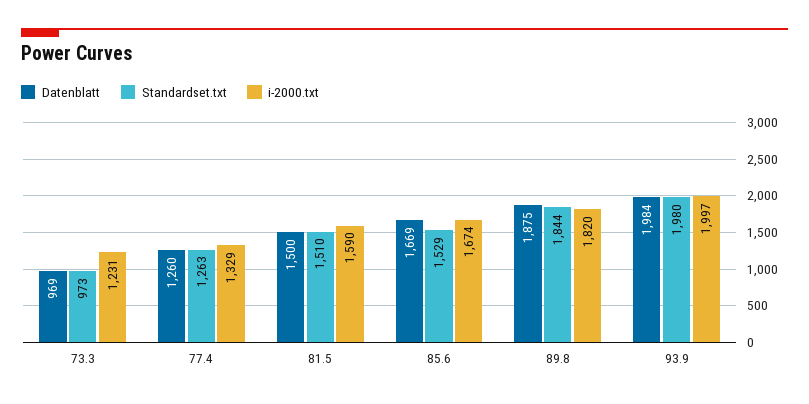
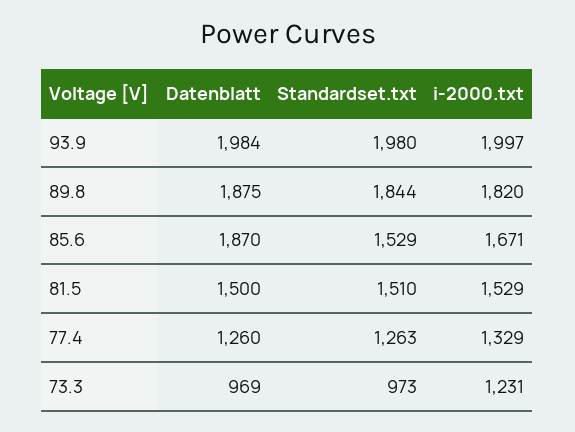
i-2000.txt, 81.5: 1590 -> 1529
Datenblatt, 85.6: 1669 -> 1870
i-2000.txt, 85.6: 1674 -> 1671

